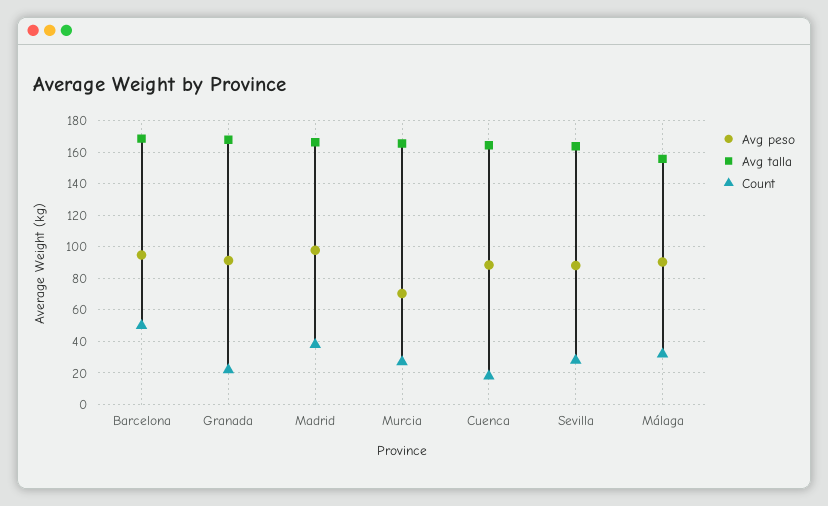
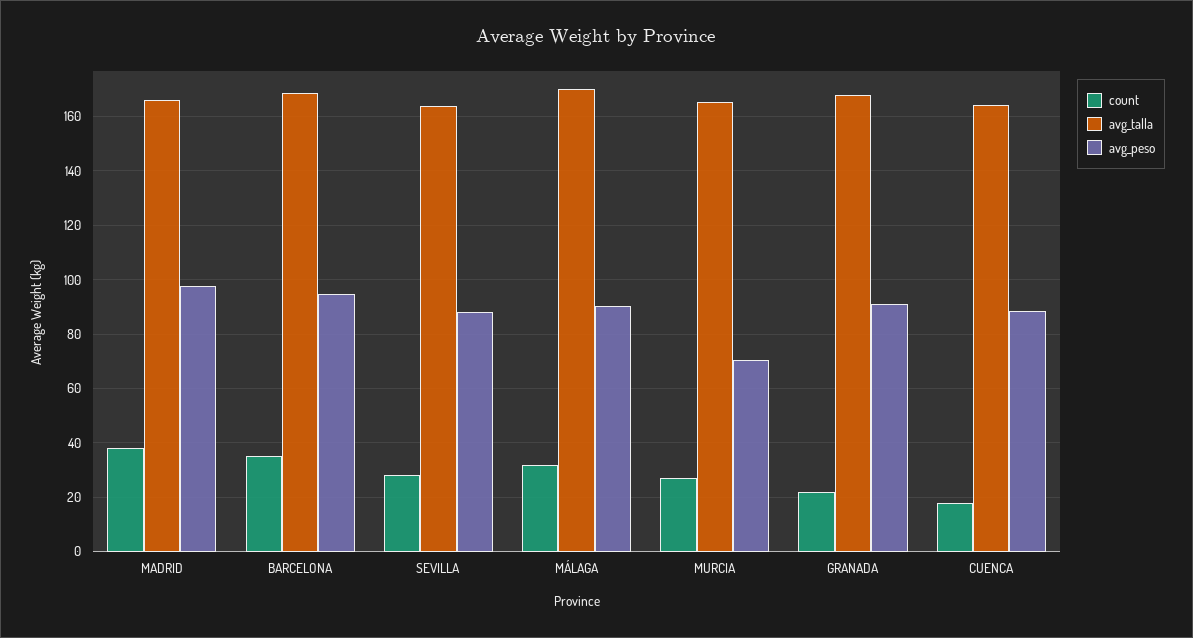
Count, Barcelona: 50 -> 35
Avg talla, Málaga: 155 -> 170

